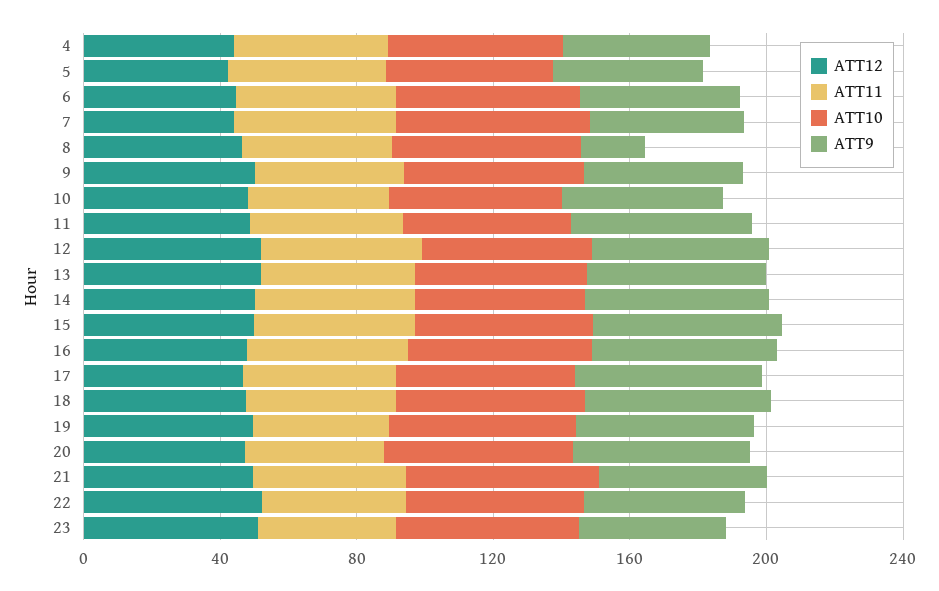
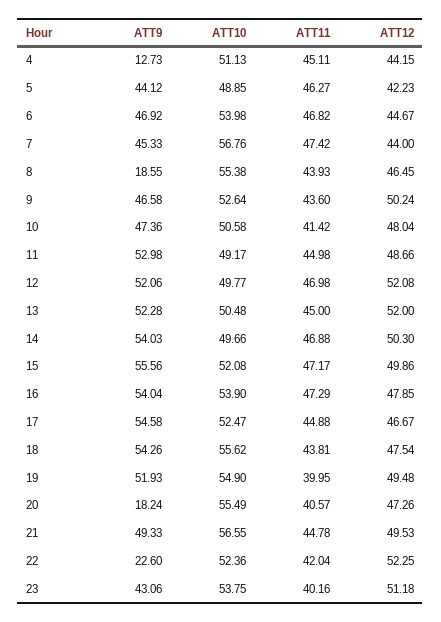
ATT9, 4: 40 -> 12.73
ATT9, 20: 50 -> 18.24
ATT9, 22: 50 -> 22.6

